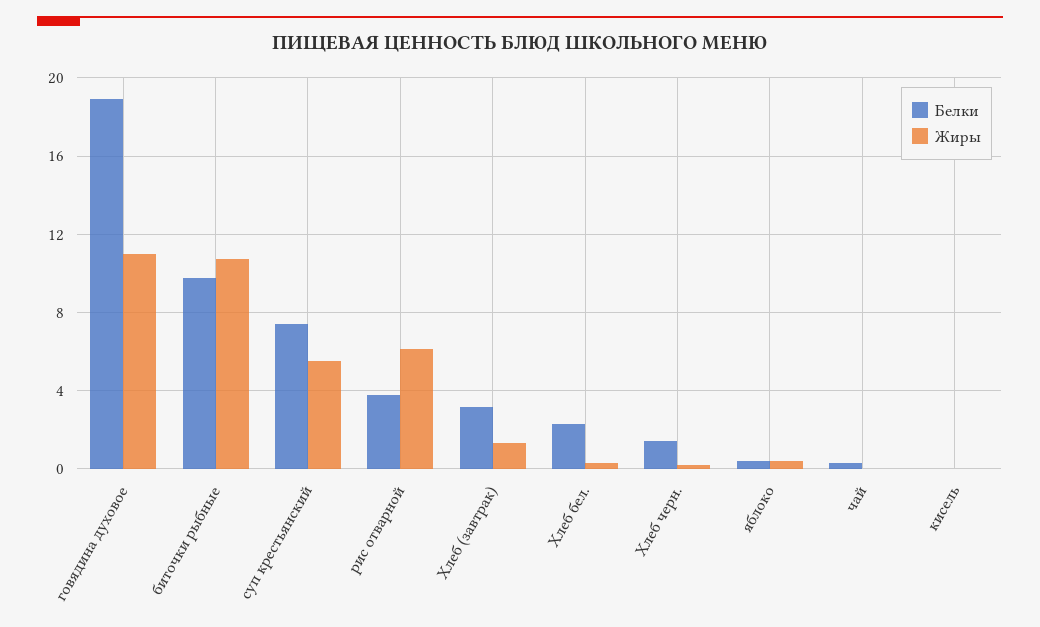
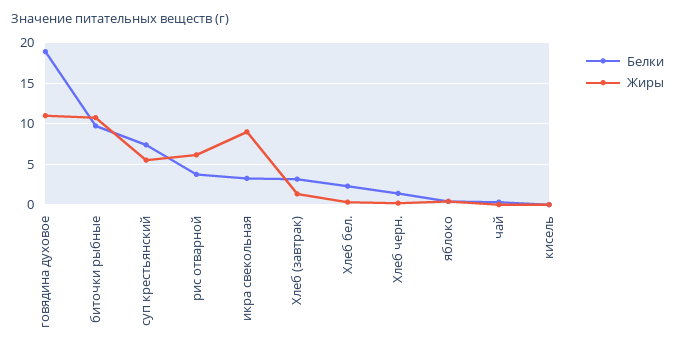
Белки, икра свекольная: none -> 3
Жиры, икра свекольная: none -> 9

